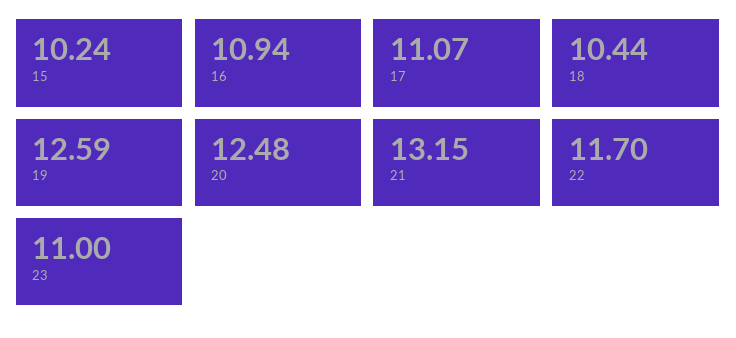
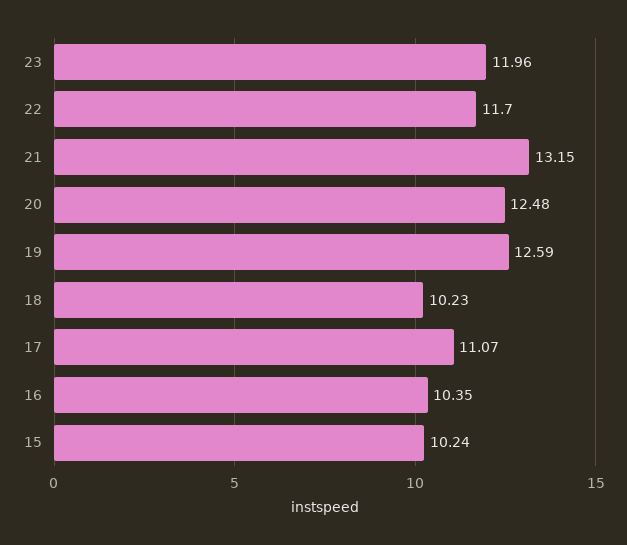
16: 10.94 -> 10.35
18: 10.44 -> 10.23
23: 11 -> 11.96

